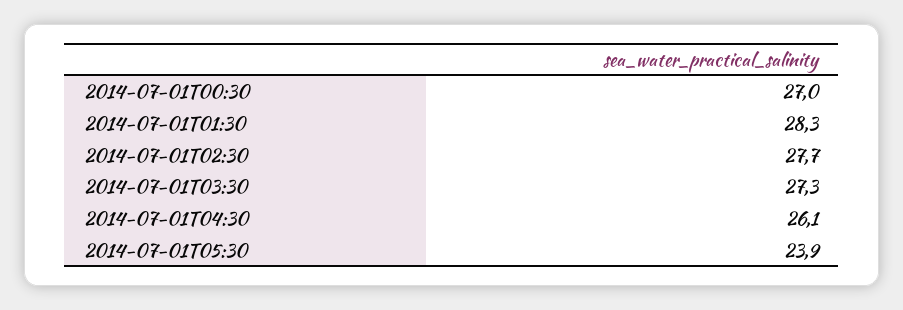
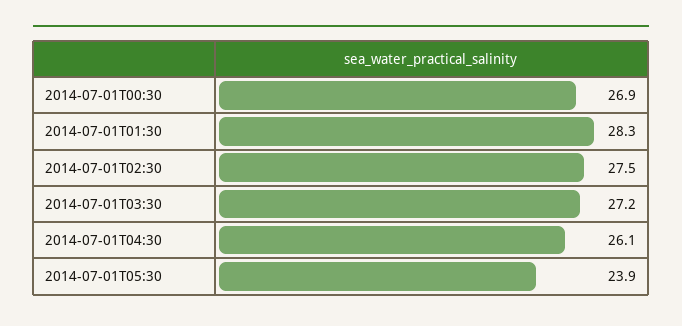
2014-07-01T00:30: 27 -> 26.9
2014-07-01T02:30: 27.7 -> 27.5
2014-07-01T03:30: 27.3 -> 27.2

